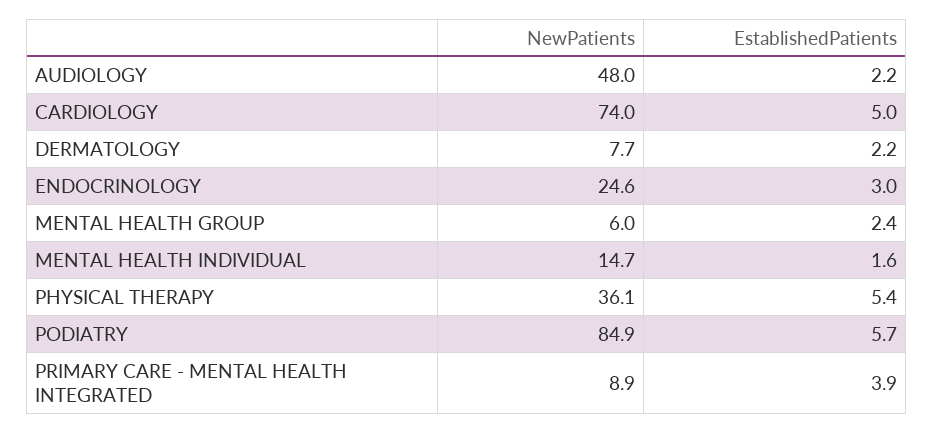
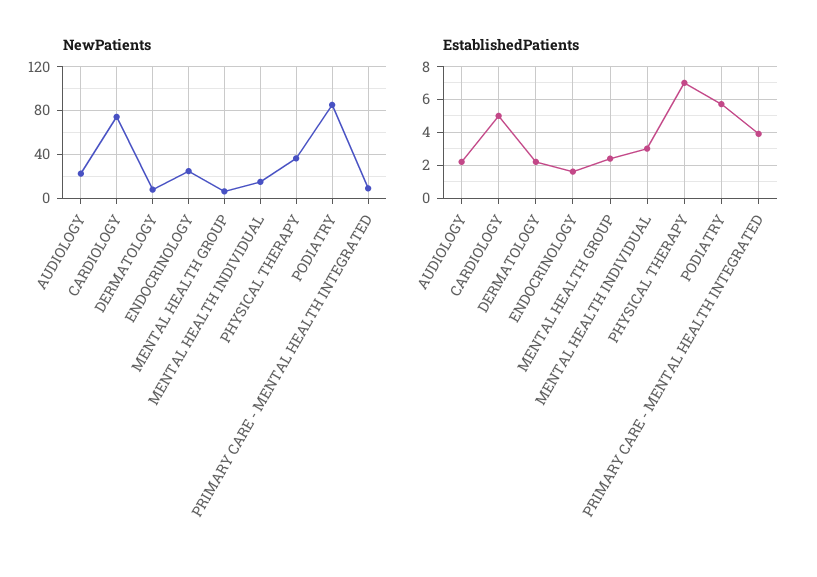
NewPatients, AUDIOLOGY: 48 -> 20
EstablishedPatients, ENDOCRINOLOGY: 3 -> 1.5
EstablishedPatients, MENTAL HEALTH INDIVIDUAL: 1.6 -> 3
EstablishedPatients, PHYSICAL THERAPY: 5.4 -> 7

